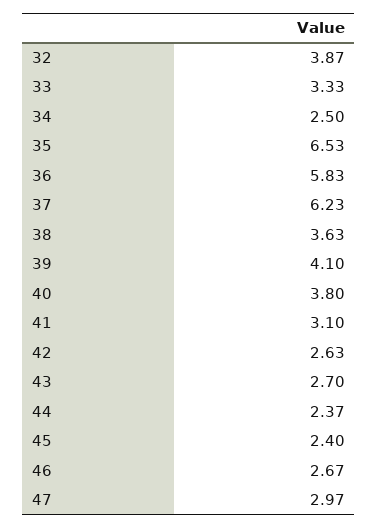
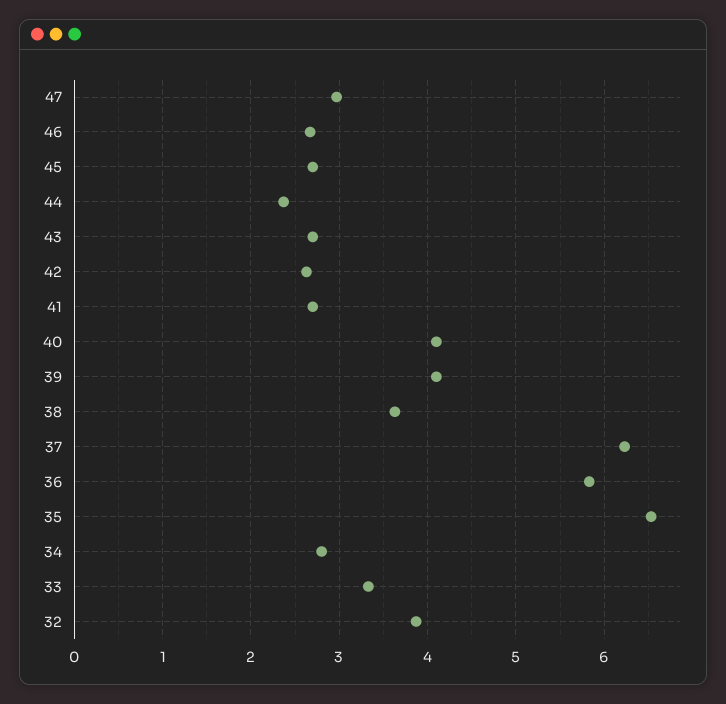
34: 2.5 -> 2.8
40: 3.8 -> 4.1
41: 3.1 -> 2.7
45: 2.4 -> 2.7

